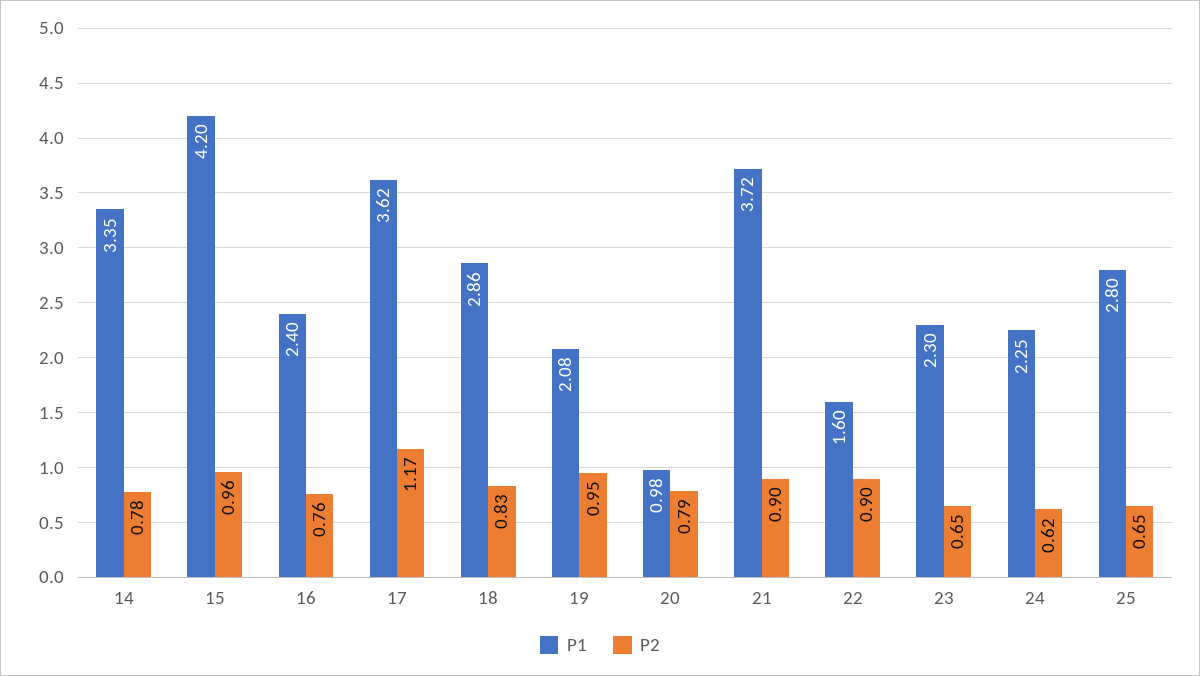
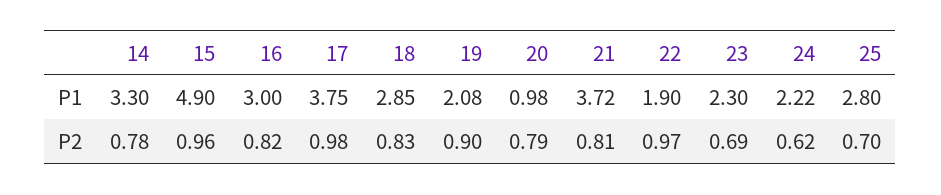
P1, 14: 3.35 -> 3.3
P1, 15: 4.2 -> 4.9
P1, 16: 2.4 -> 3
P2, 16: 0.76 -> 0.82
P1, 17: 3.62 -> 3.75
P2, 17: 1.17 -> 0.98
P1, 18: 2.86 -> 2.85
P2, 19: 0.95 -> 0.9
P2, 21: 0.9 -> 0.81
P1, 22: 1.6 -> 1.9
P2, 22: 0.9 -> 0.97
P2, 23: 0.65 -> 0.69
P1, 24: 2.25 -> 2.22
P2, 25: 0.65 -> 0.7

